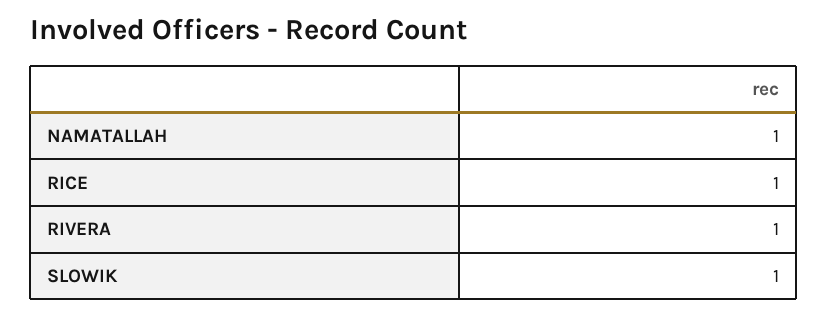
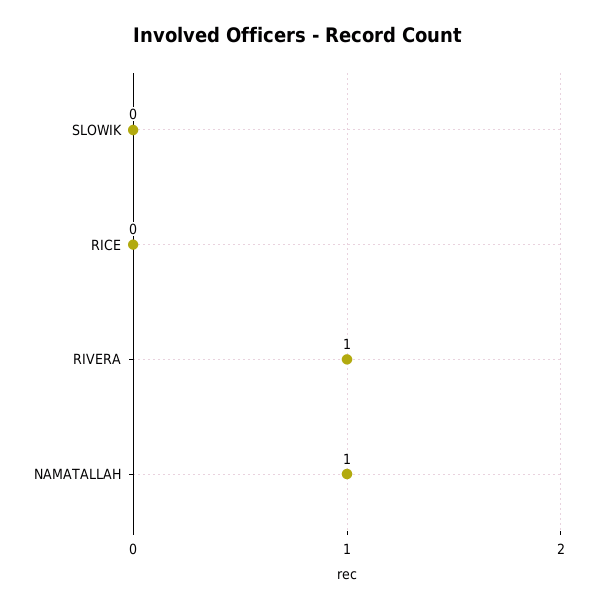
RICE: 1 -> 0
SLOWIK: 1 -> 0

